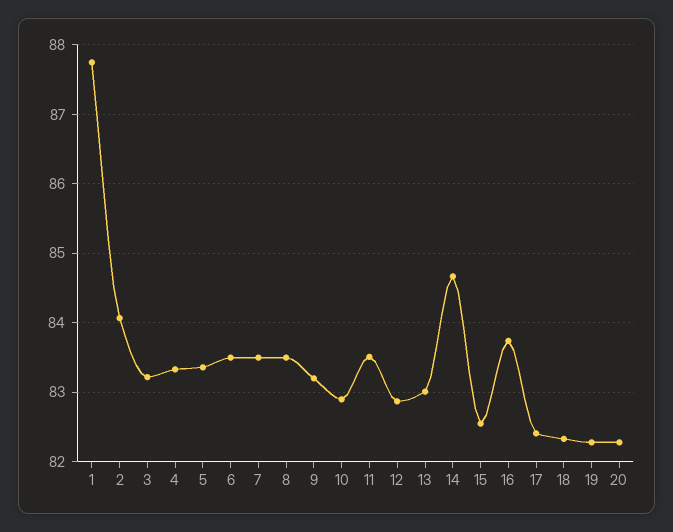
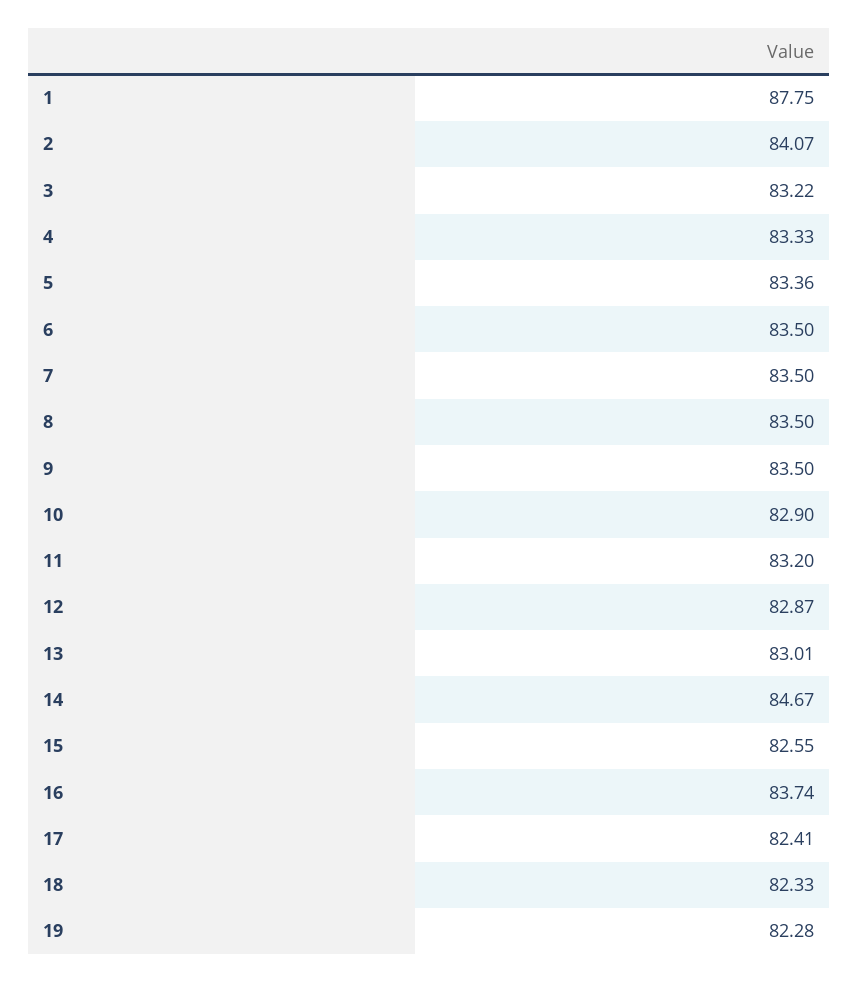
9: 83.2 -> 83.5
11: 83.5 -> 83.2
20: 82.3 -> none

